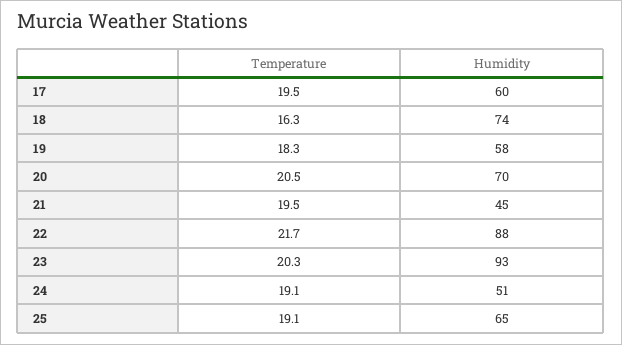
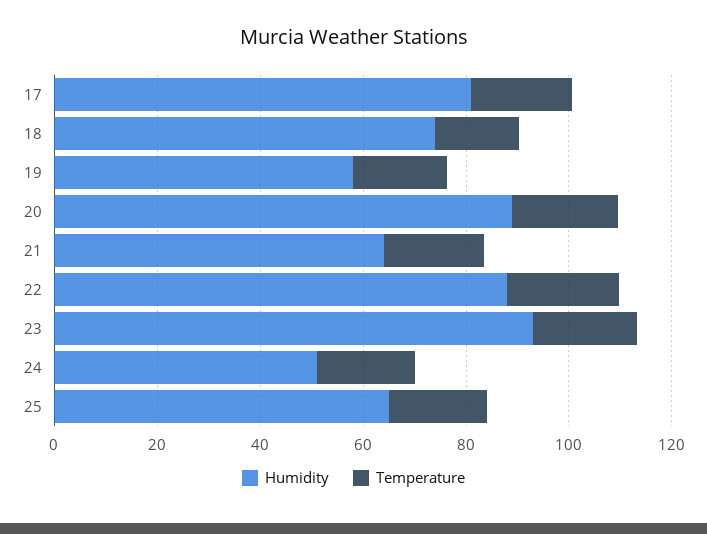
Humidity, 17: 60 -> 80
Humidity, 20: 70 -> 90
Humidity, 21: 45 -> 65

